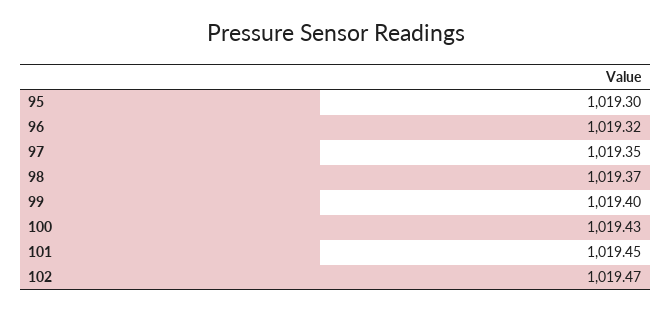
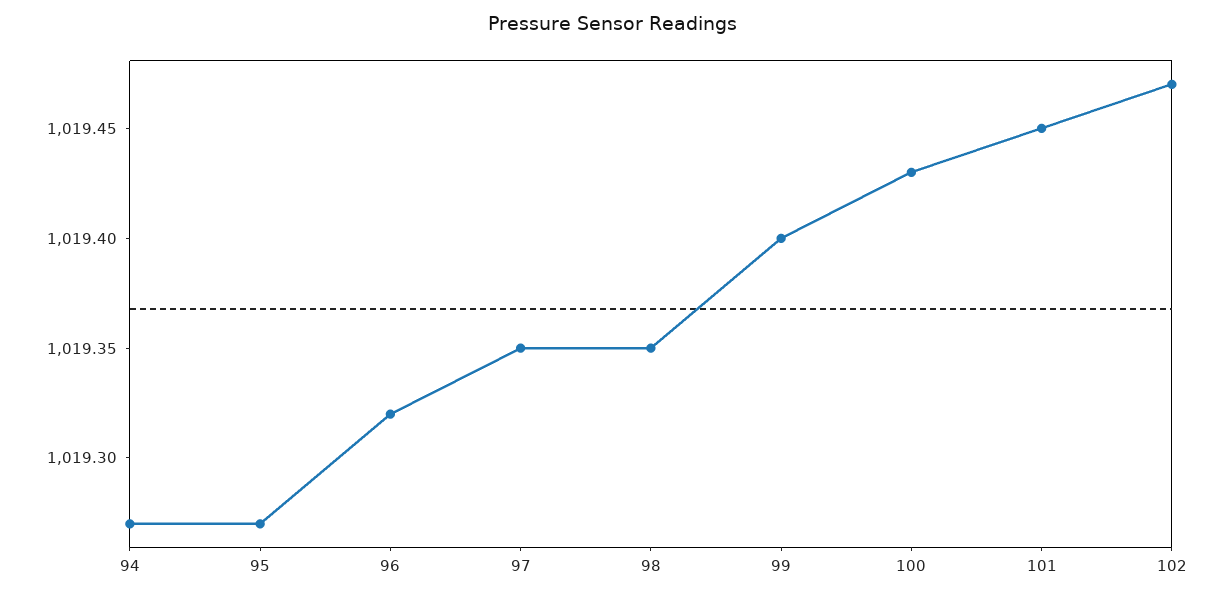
95: 1019.3 -> 1019.27
98: 1019.37 -> 1019.35
94: none -> 1019.27

